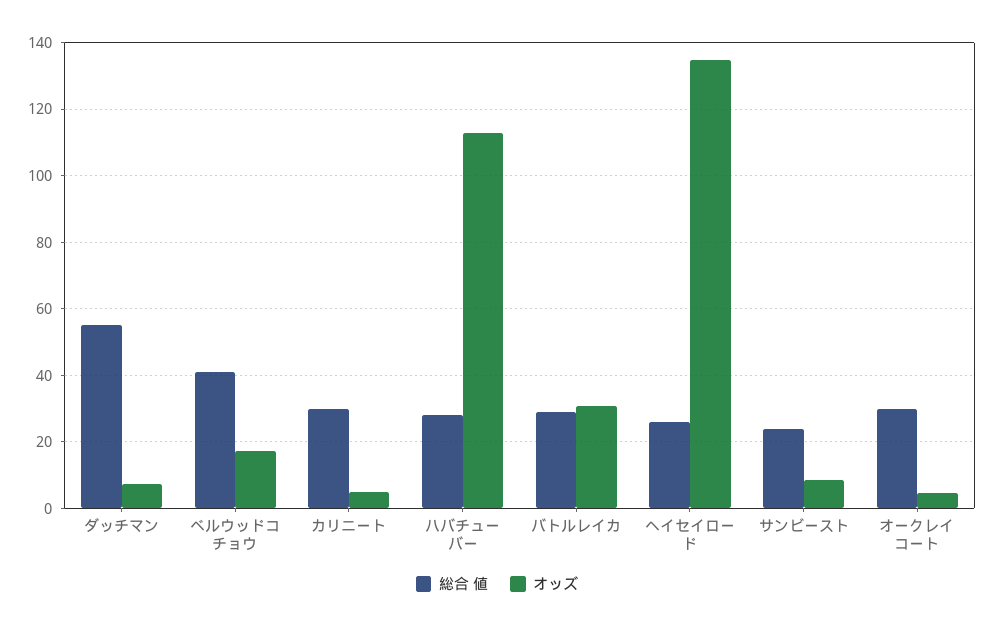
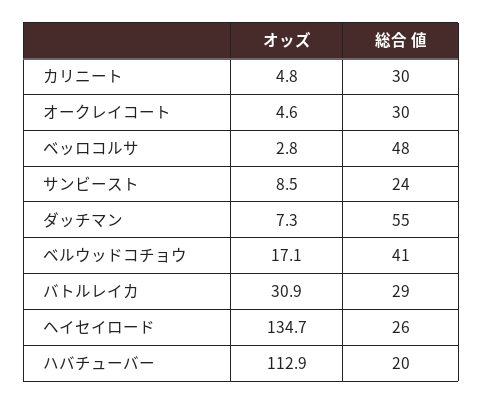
総合 値, ハバチューバー: 28 -> 20
オッズ, ベッロコルサ: none -> 2.8
総合 値, ベッロコルサ: none -> 48

